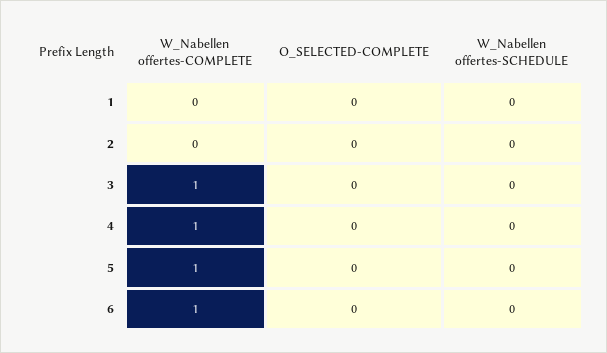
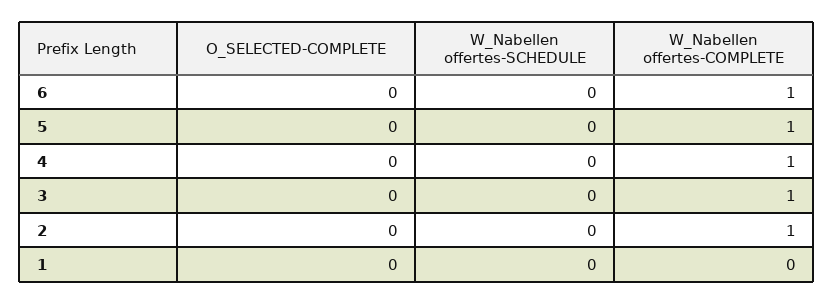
W_Nabellen offertes-COMPLETE, 2: 0 -> 1

